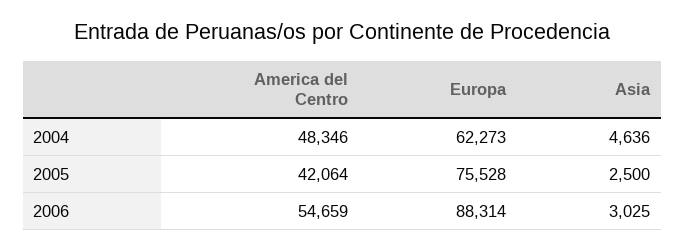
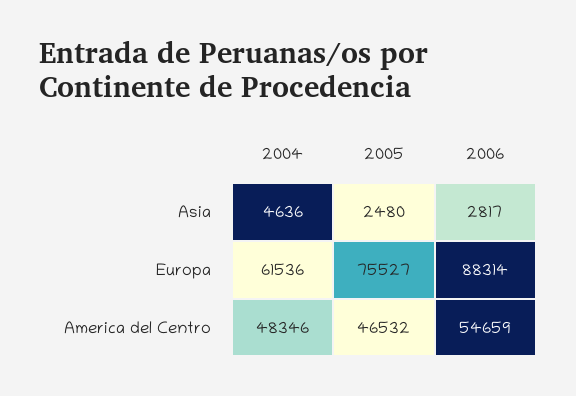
Europa, 2004: 62273 -> 61536
America del Centro, 2005: 42064 -> 46532
Europa, 2005: 75528 -> 75527
Asia, 2005: 2500 -> 2480
Asia, 2006: 3025 -> 2817

